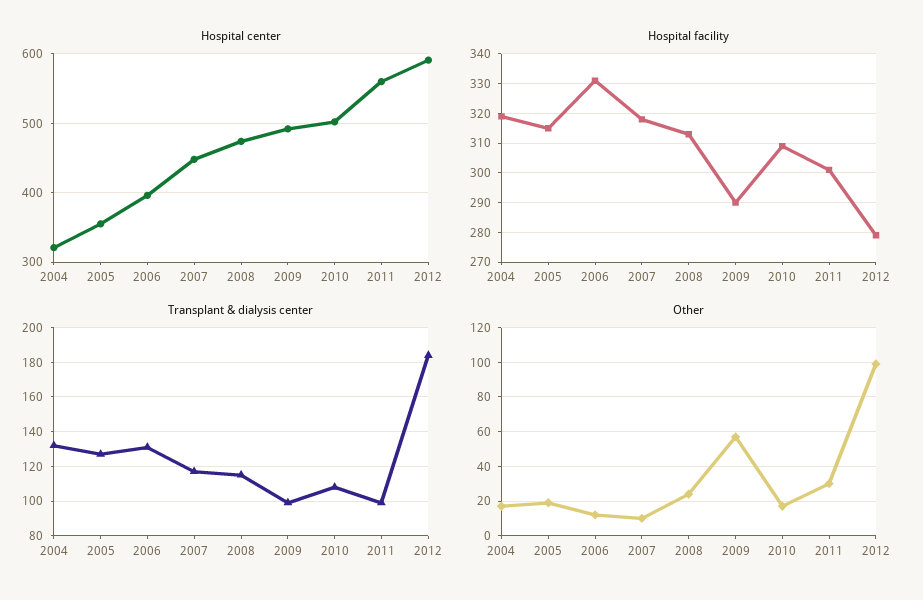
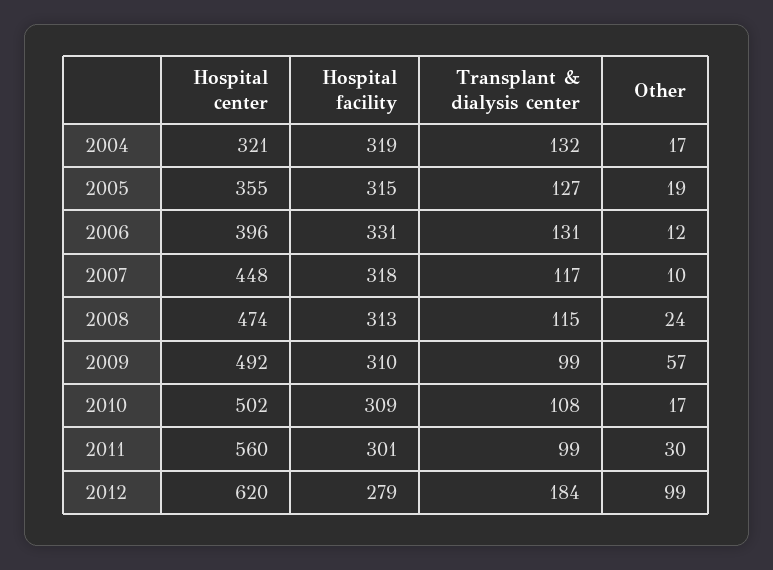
Hospital center, 2012: 590 -> 620
Hospital facility, 2009: 290 -> 310

